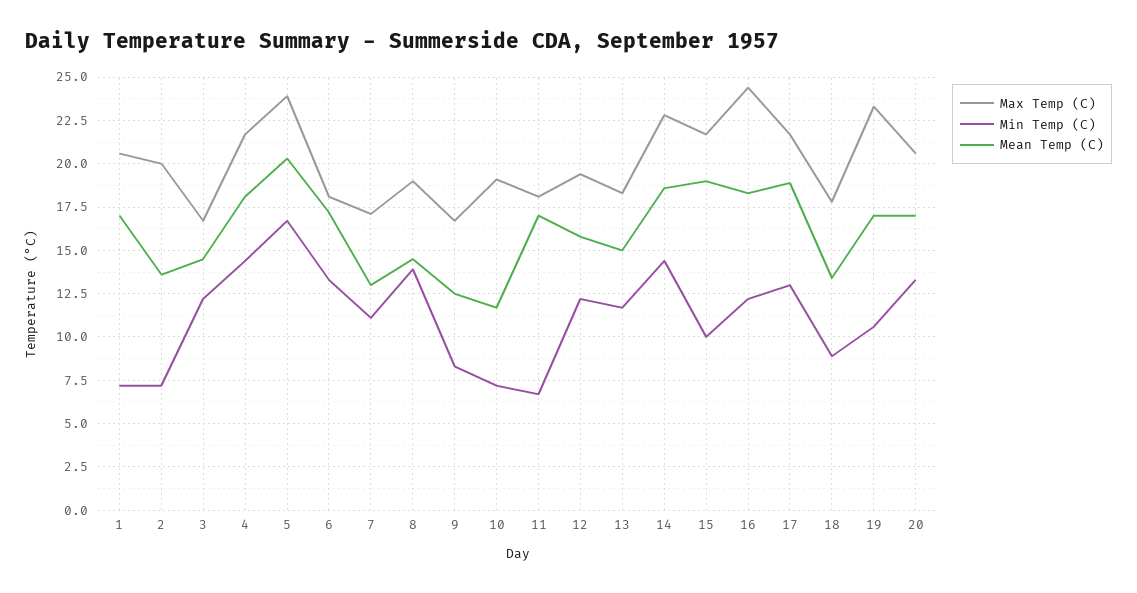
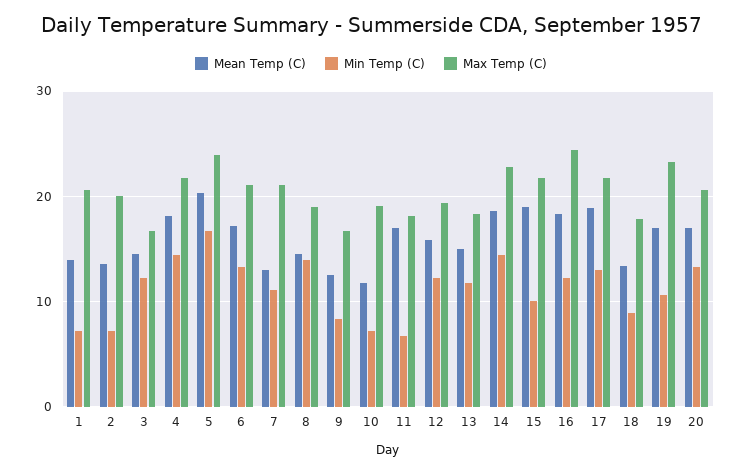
Mean Temp (C), 1: 17 -> 14
Max Temp (C), 6: 18 -> 21
Max Temp (C), 7: 17 -> 21

